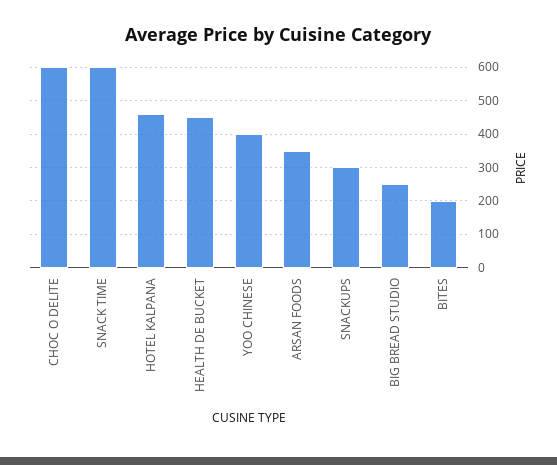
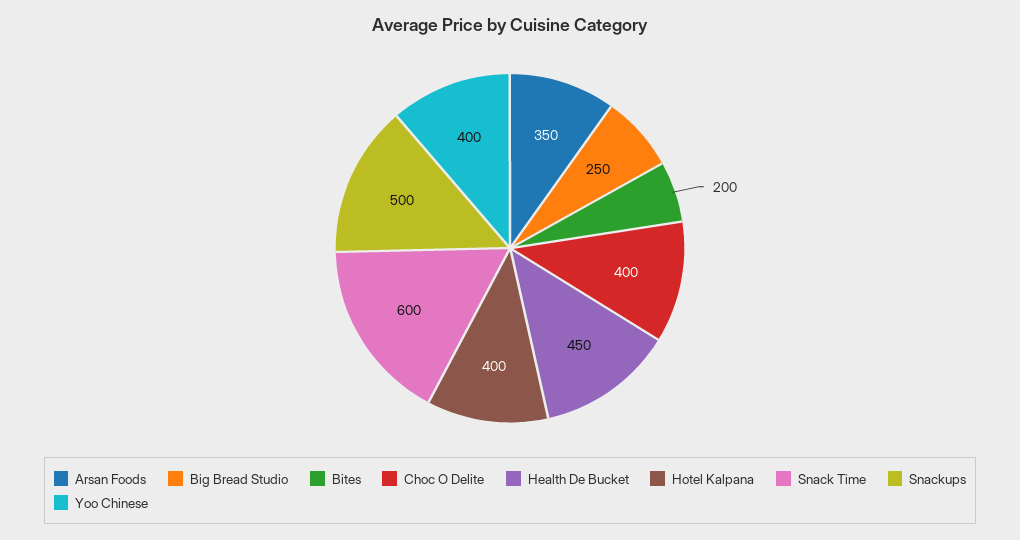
CHOC O DELITE: 600 -> 400
HOTEL KALPANA: 460 -> 400
SNACKUPS: 300 -> 500

